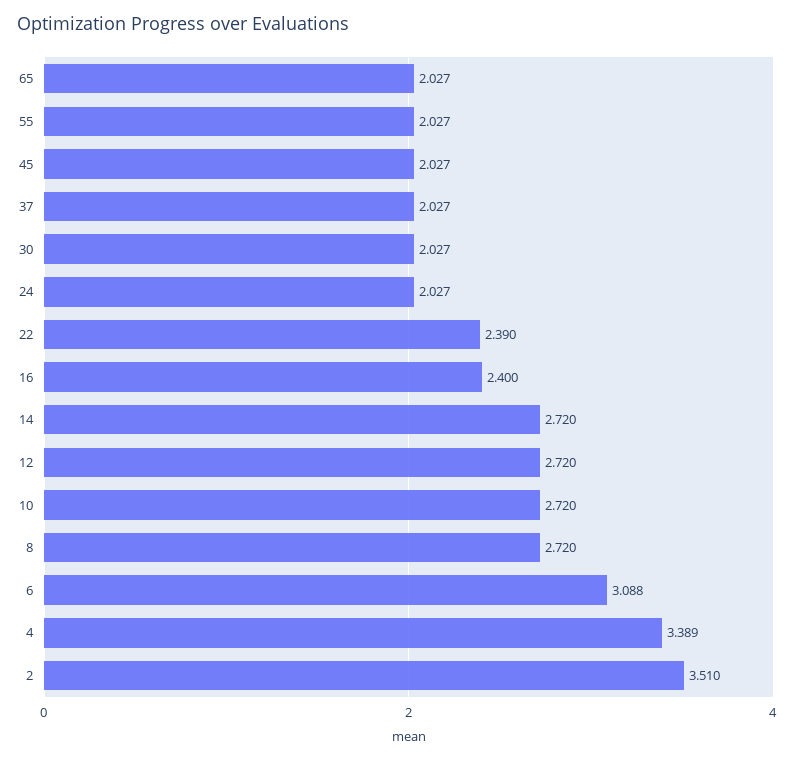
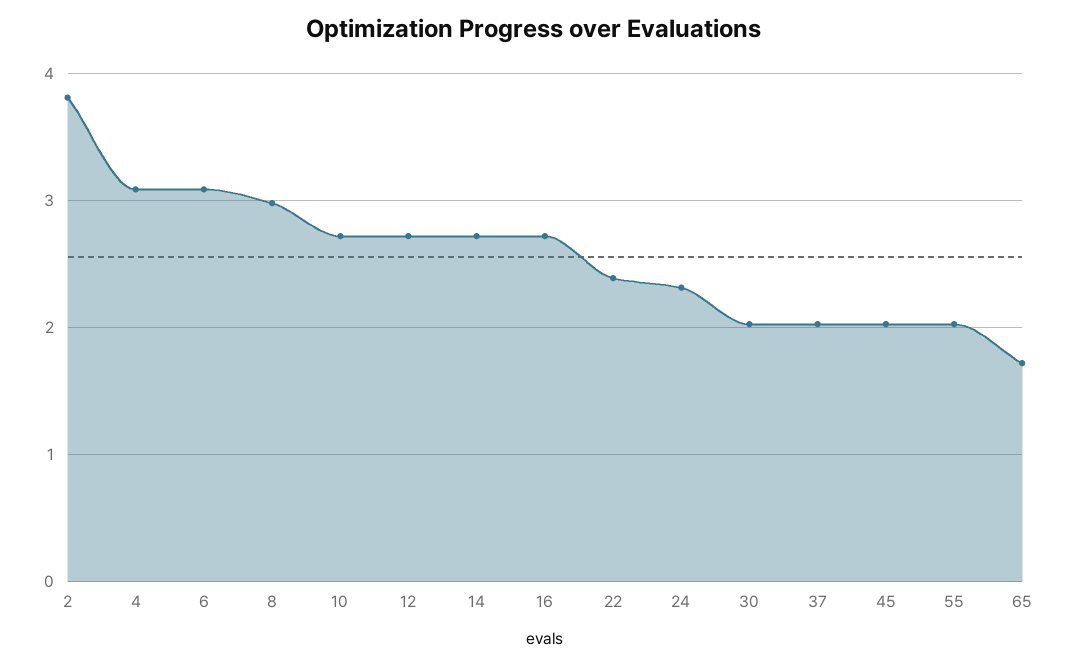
65: 2.027 -> 1.7
24: 2.027 -> 2.3
16: 2.4 -> 2.7
8: 2.72 -> 3
4: 3.389 -> 3.1
2: 3.51 -> 3.8

